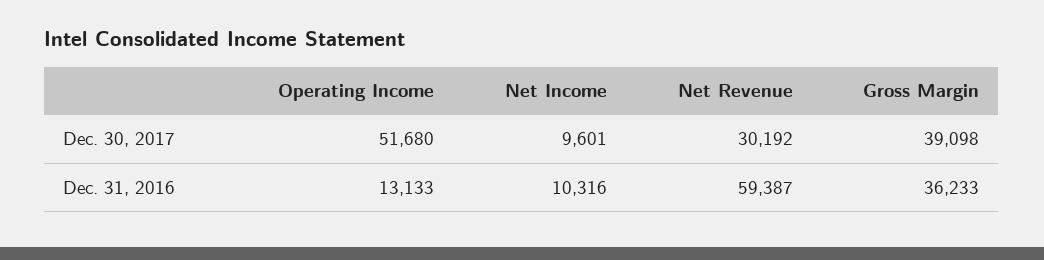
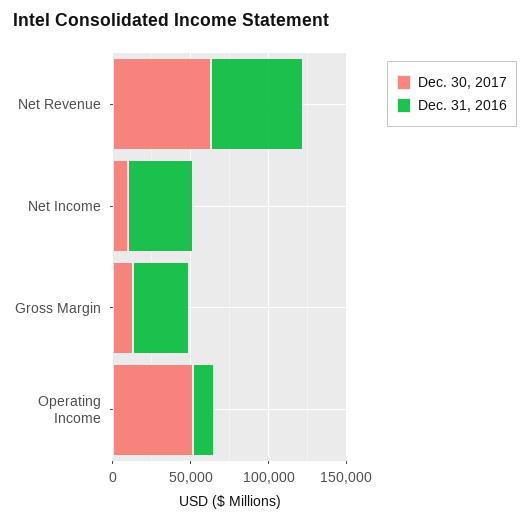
Dec. 30, 2017, Net Revenue: 30192 -> 60000
Dec. 30, 2017, Gross Margin: 39098 -> 10000
Dec. 31, 2016, Net Income: 10316 -> 40000

